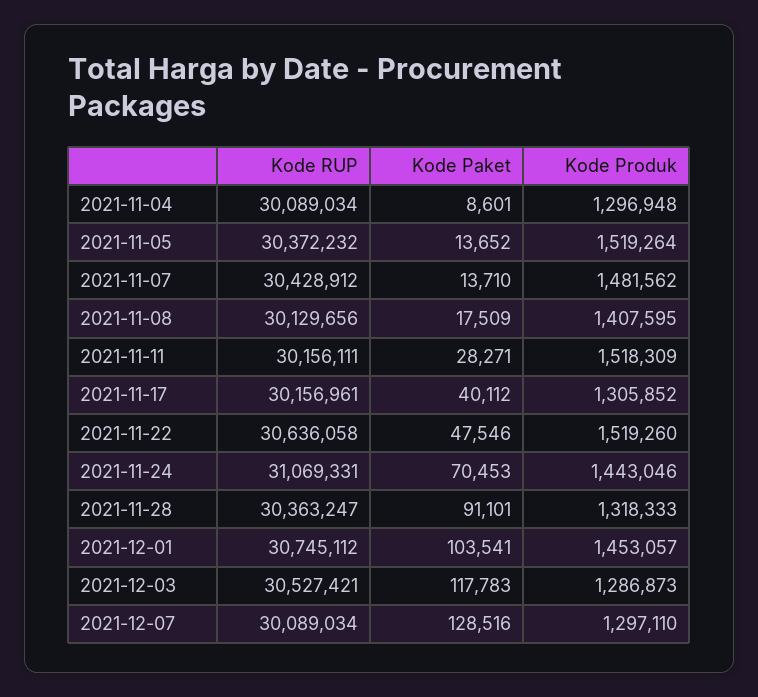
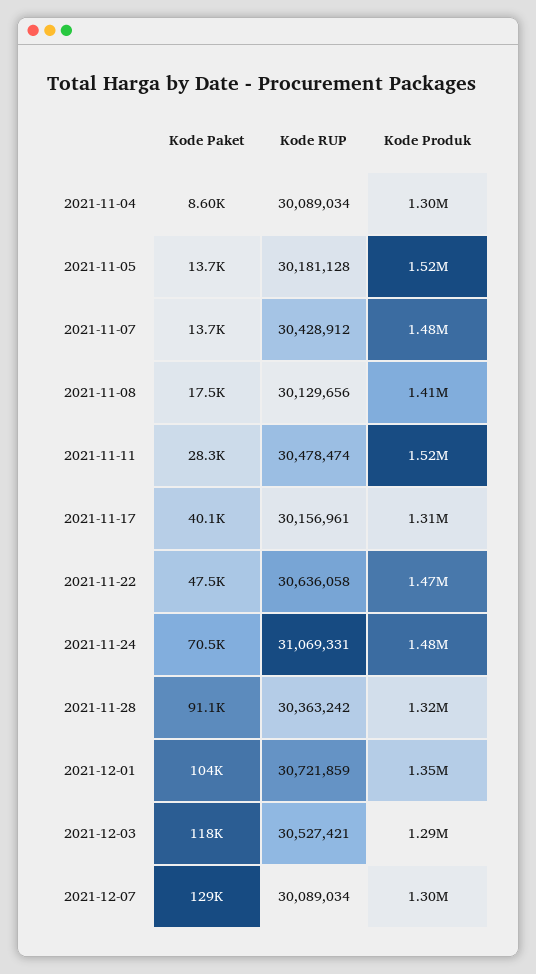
Kode RUP, 2021-11-05: 30372232 -> 30181128
Kode RUP, 2021-11-11: 30156111 -> 30478474
Kode Produk, 2021-11-22: 1519260 -> 1470000
Kode Produk, 2021-11-24: 1443046 -> 1480000
Kode RUP, 2021-11-28: 30363247 -> 30363242
Kode RUP, 2021-12-01: 30745112 -> 30721859
Kode Produk, 2021-12-01: 1453057 -> 1350000

